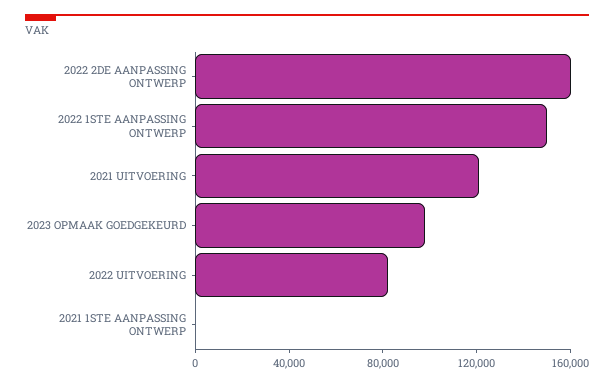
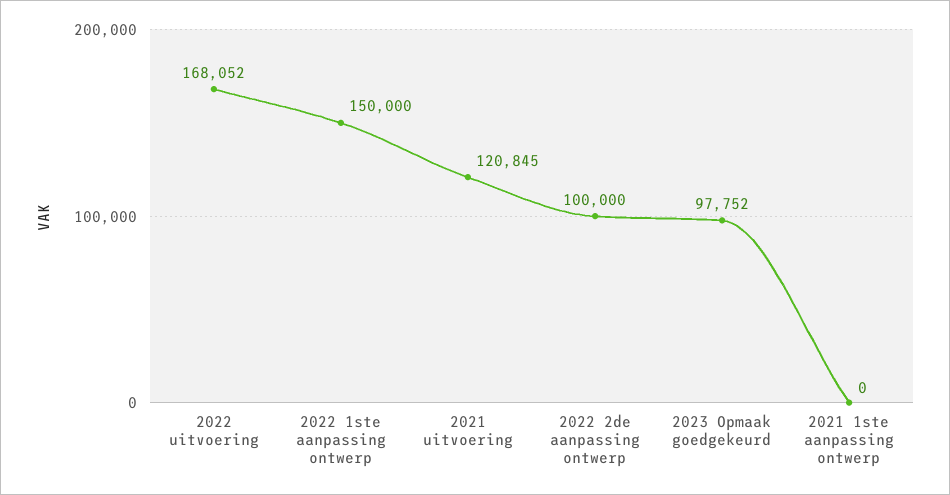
2022 2DE AANPASSING ONTWERP: 160000 -> 100000
2022 UITVOERING: 80000 -> 168052

